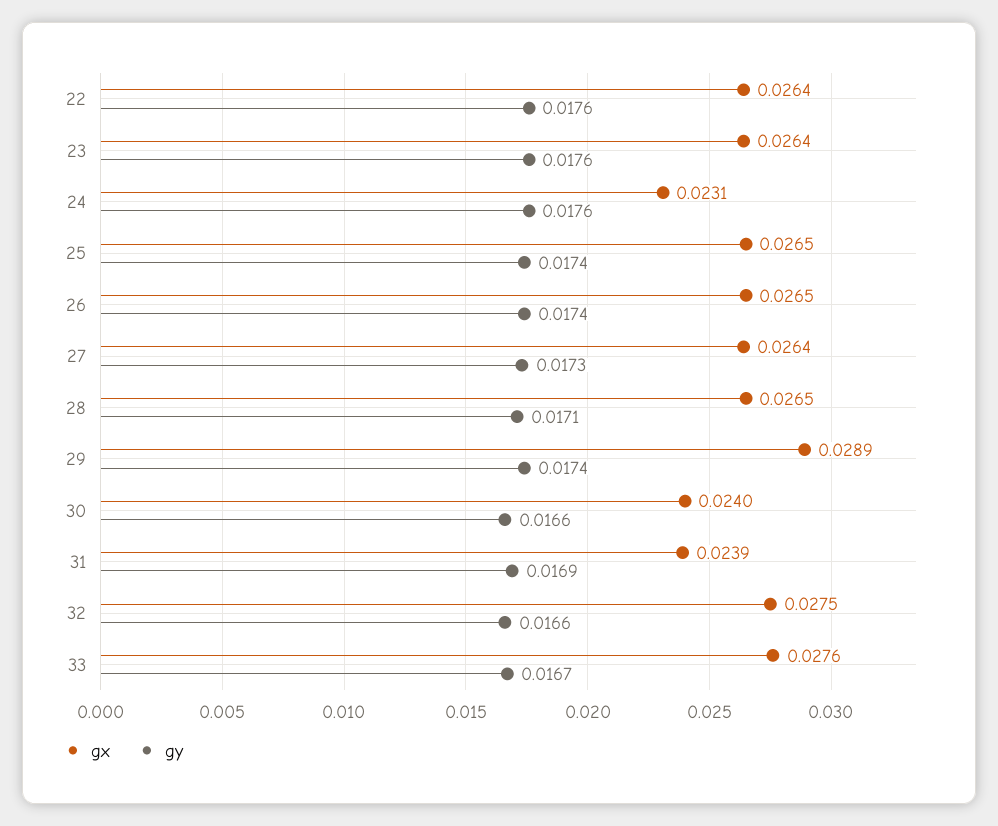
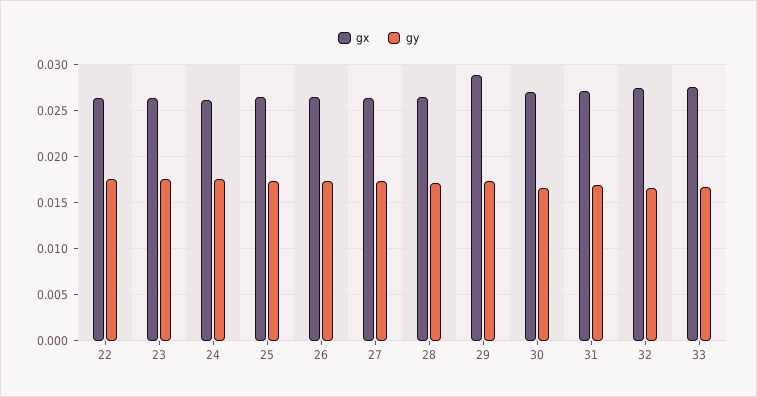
gx, 24: 0.0231 -> 0.026
gx, 30: 0.024 -> 0.027
gx, 31: 0.0239 -> 0.027

